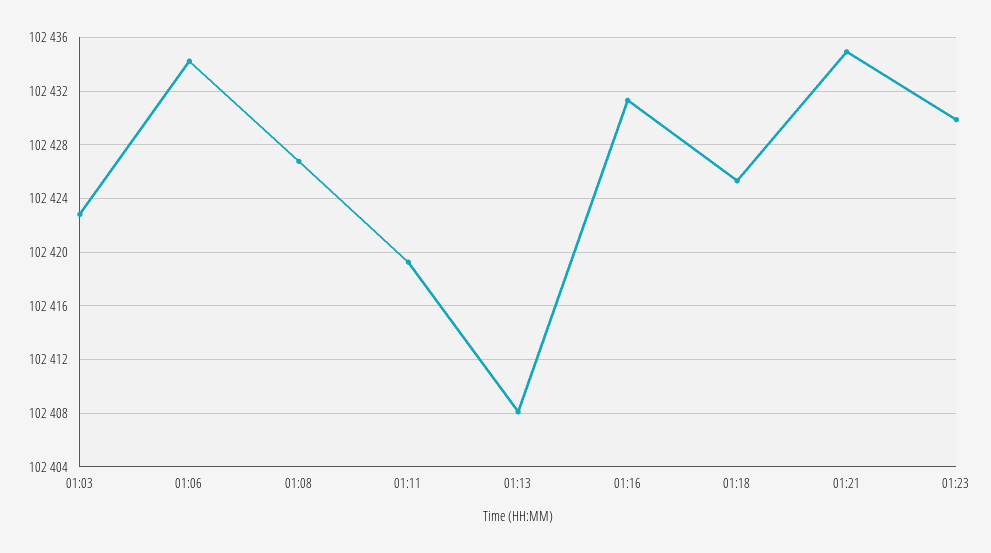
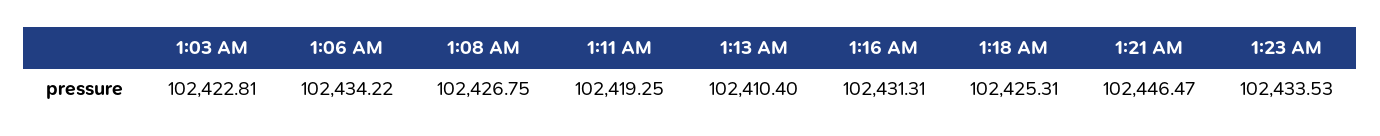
01:13: 102408 -> 102410.4
01:21: 102435 -> 102446.47
01:23: 102430 -> 102433.53

